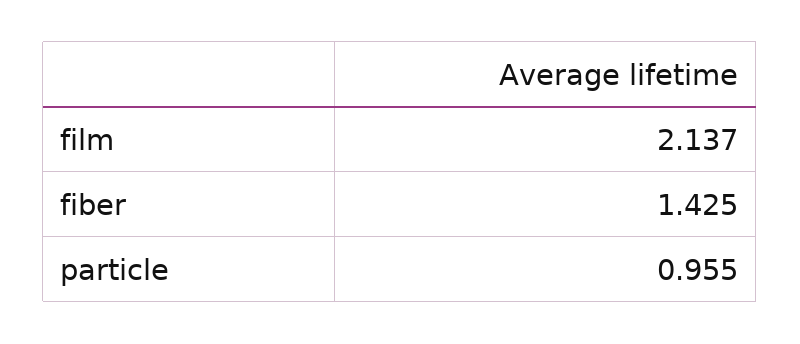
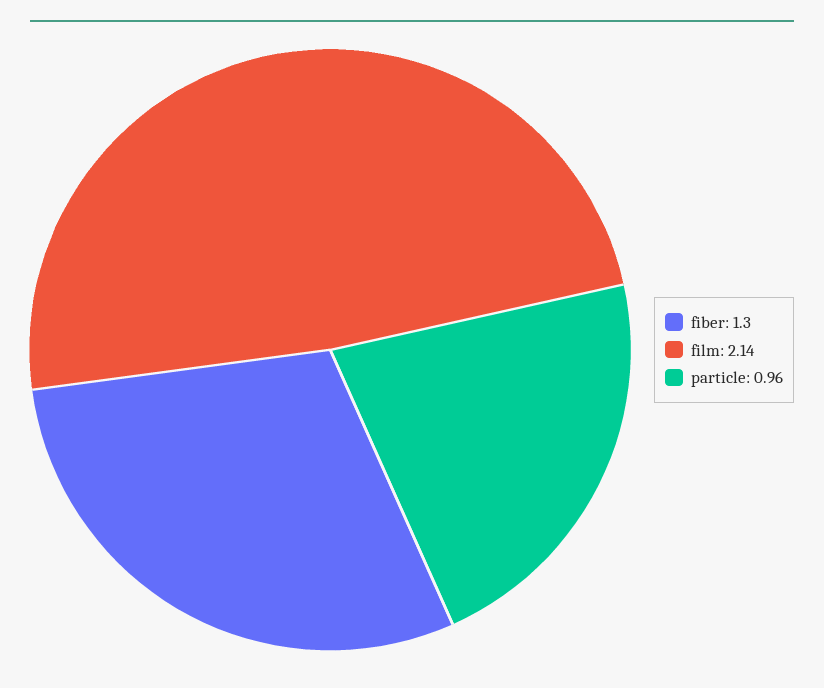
fiber: 1.425 -> 1.3

